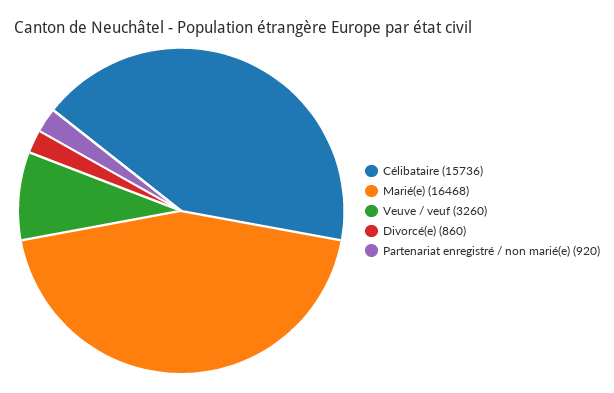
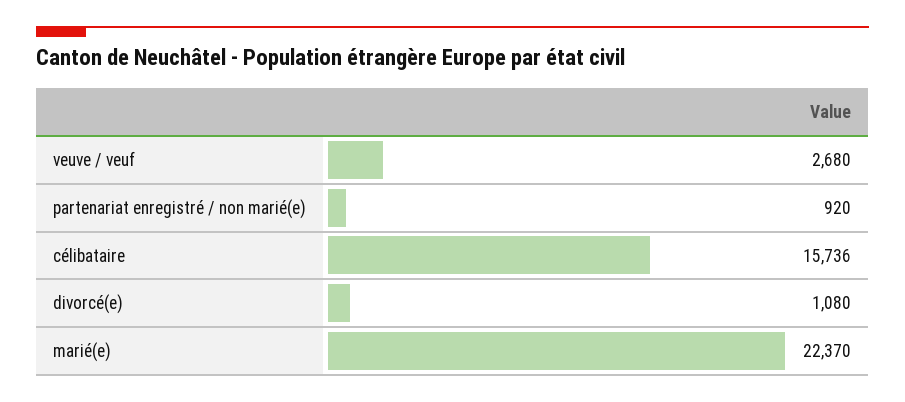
Marié(e): 16468 -> 22370
Veuve / veuf: 3260 -> 2680
Divorcé(e): 860 -> 1080

